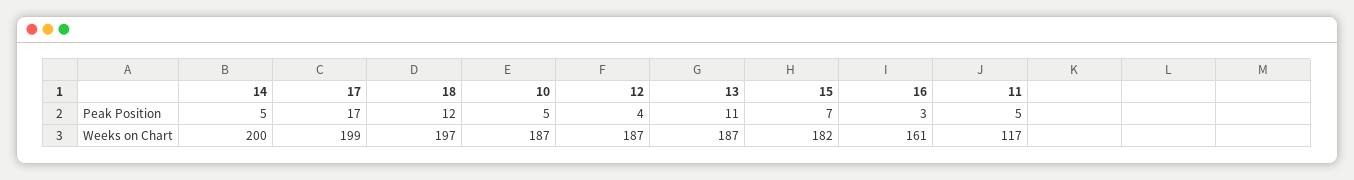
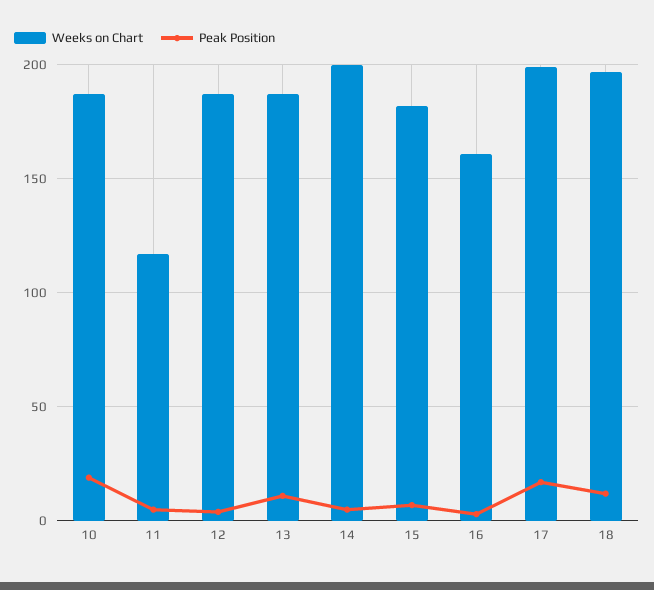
Peak Position, 10: 5 -> 20

